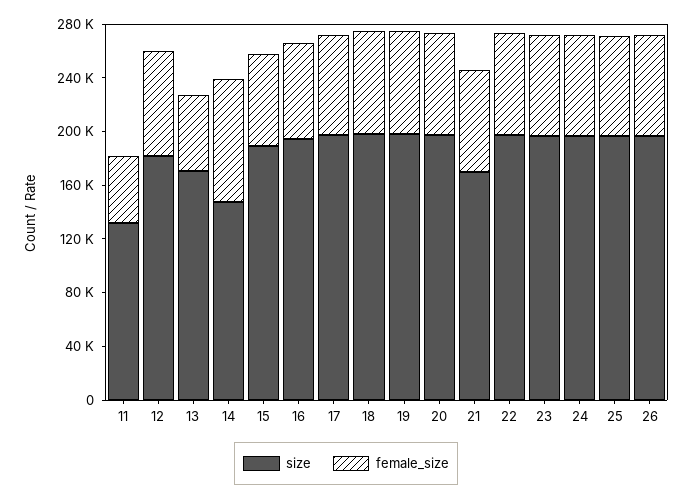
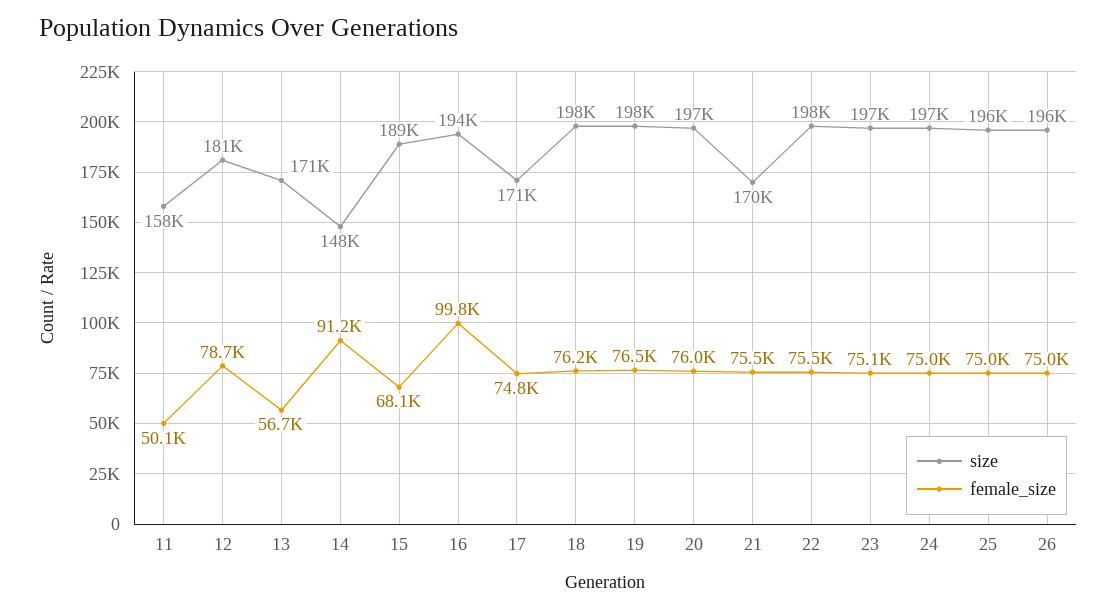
size, 11: 130000 -> 158000
female_size, 16: 70000 -> 99800
size, 17: 200000 -> 171000

